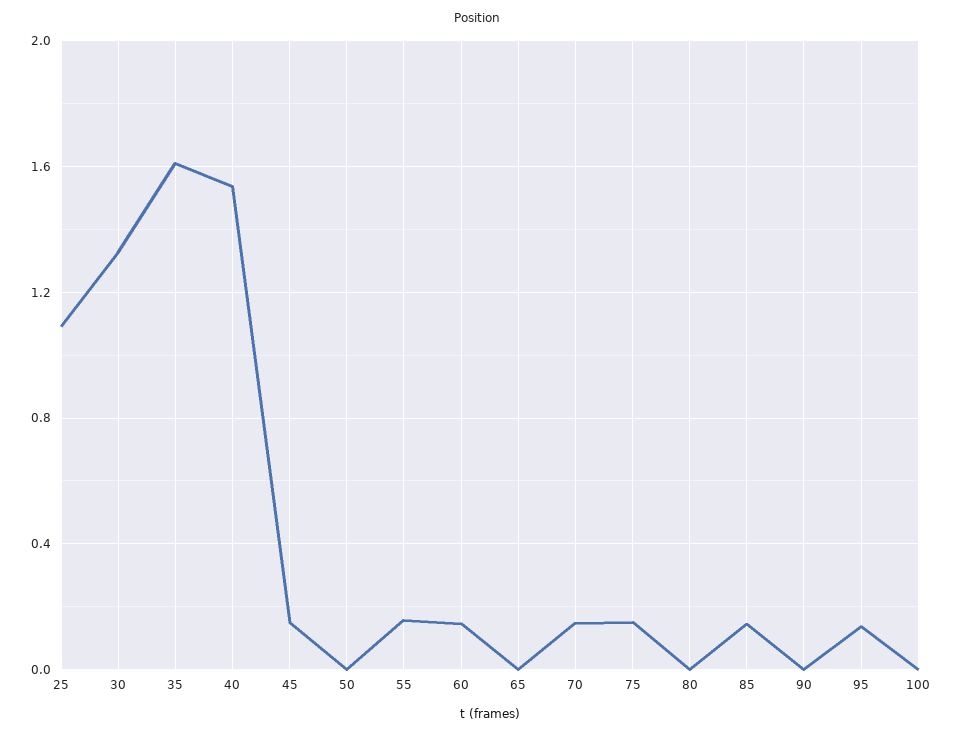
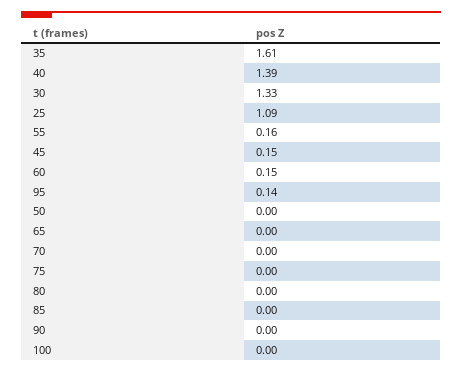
40: 1.55 -> 1.39
70: 0.15 -> 0
75: 0.15 -> 0
85: 0.15 -> 0

